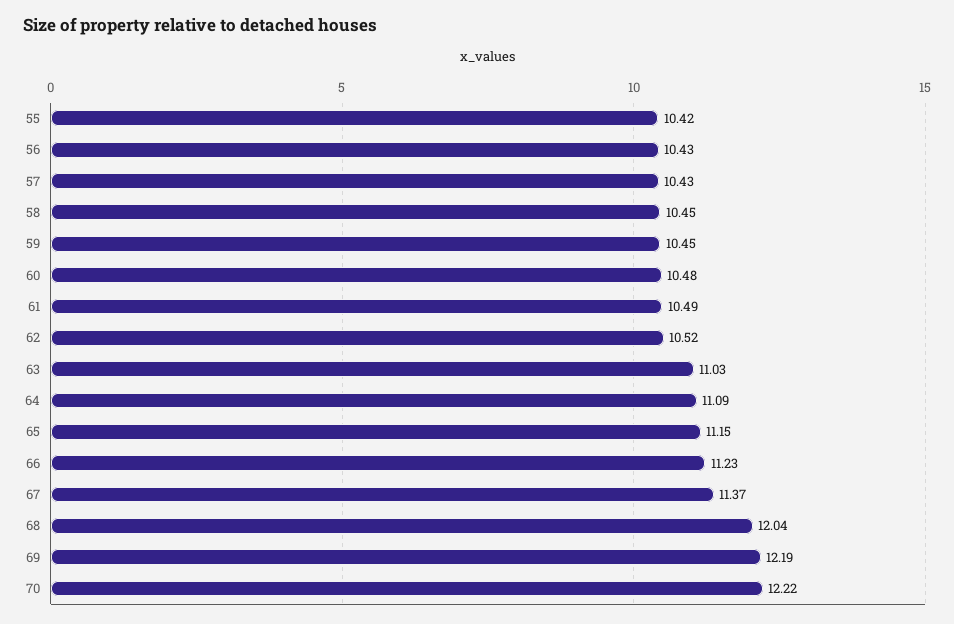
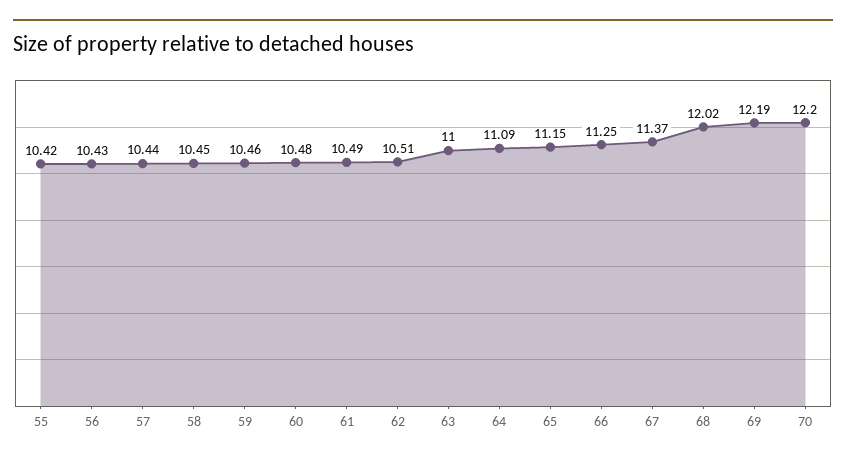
57: 10.43 -> 10.44
59: 10.45 -> 10.46
62: 10.52 -> 10.51
63: 11.03 -> 11
66: 11.23 -> 11.25
68: 12.04 -> 12.02
70: 12.22 -> 12.2

